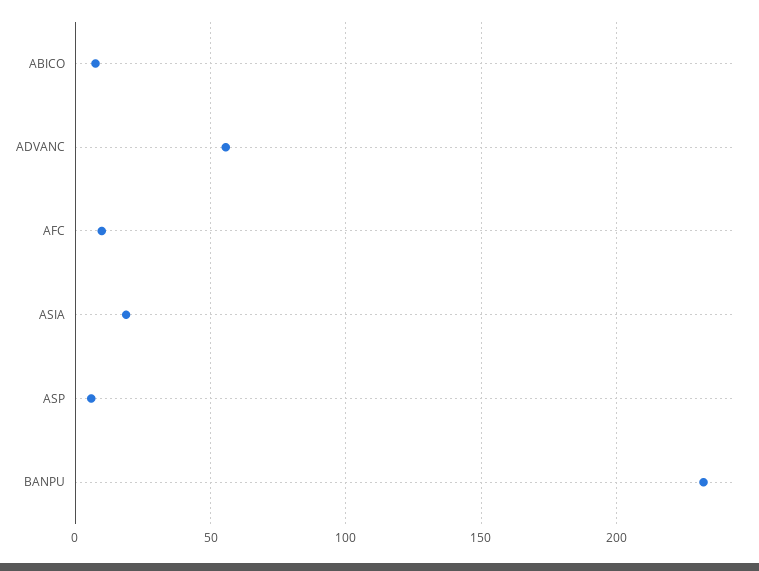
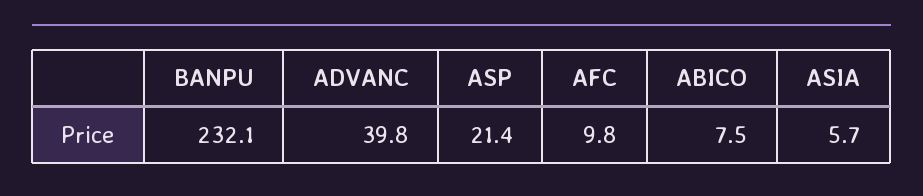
ADVANC: 55 -> 39.8
ASIA: 20 -> 5.7
ASP: 5 -> 21.4

